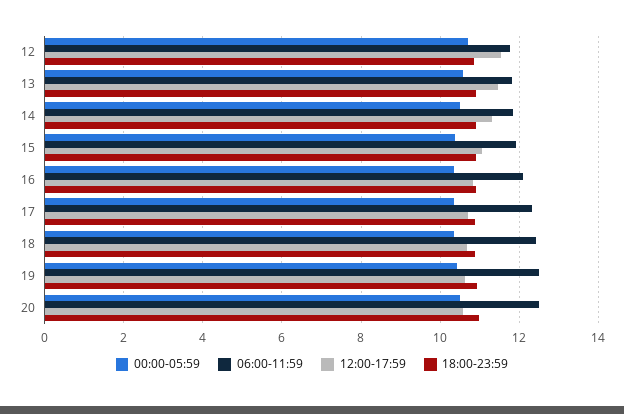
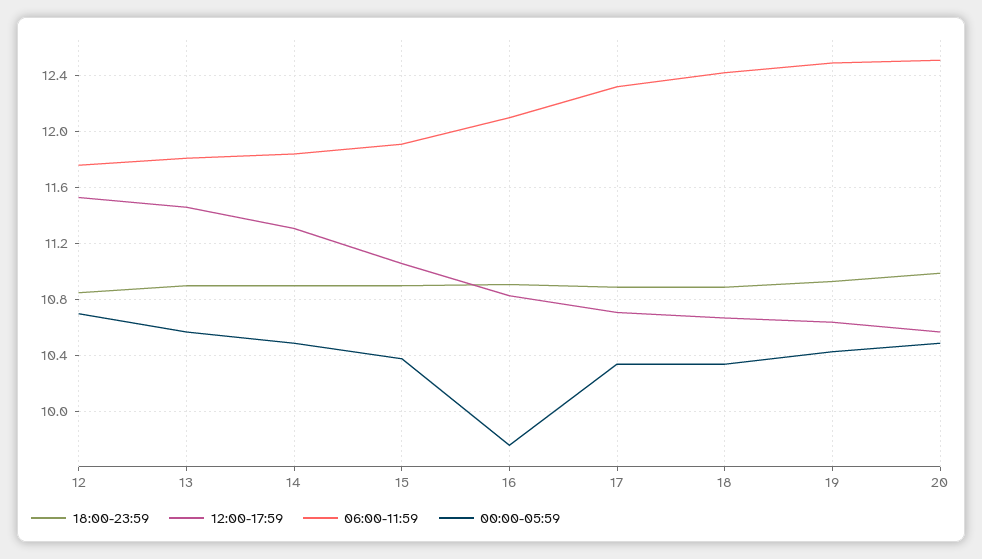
00:00-05:59, 16: 10.4 -> 9.75

